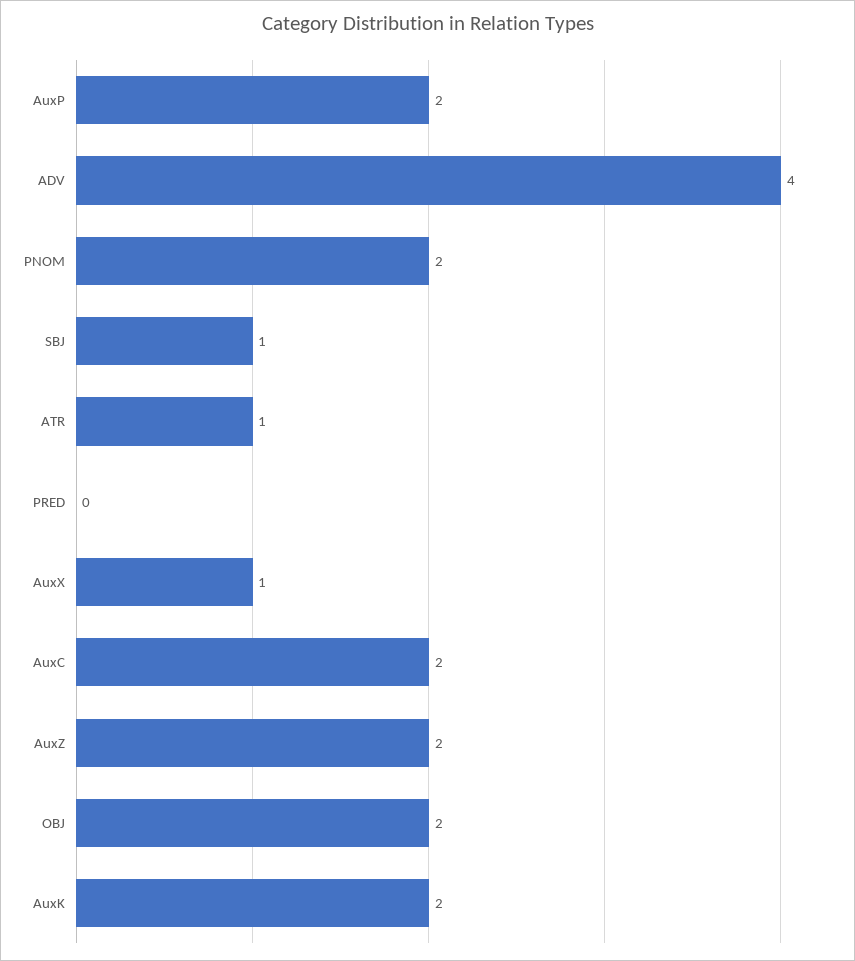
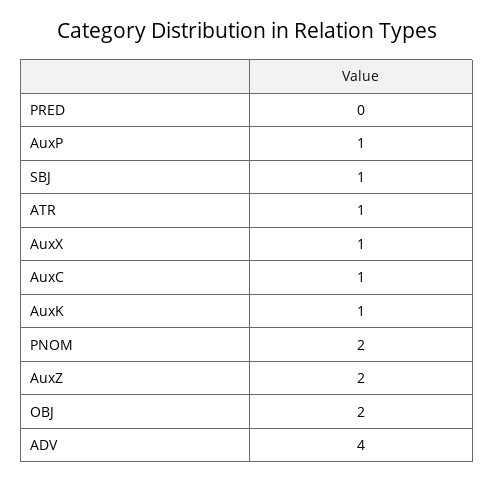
AuxP: 2 -> 1
AuxC: 2 -> 1
AuxK: 2 -> 1

